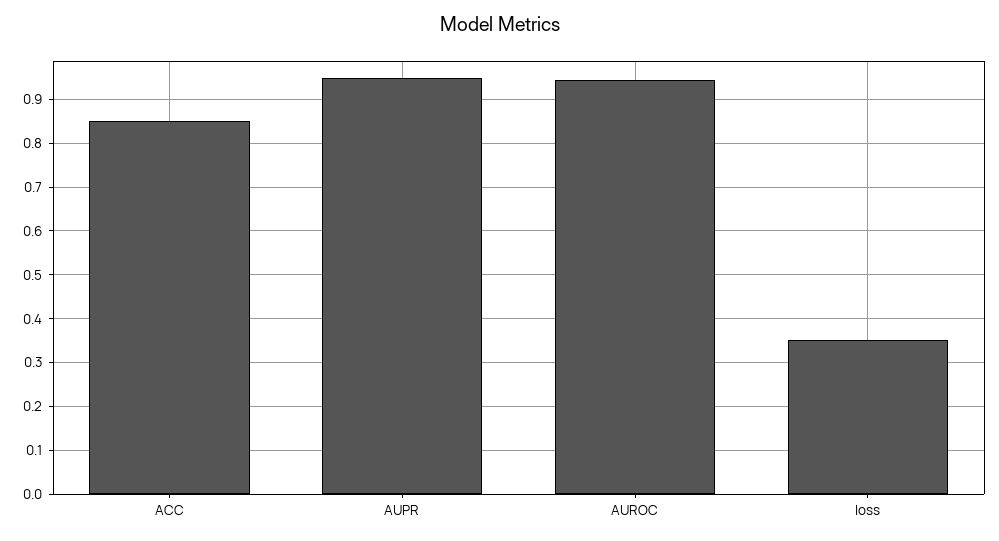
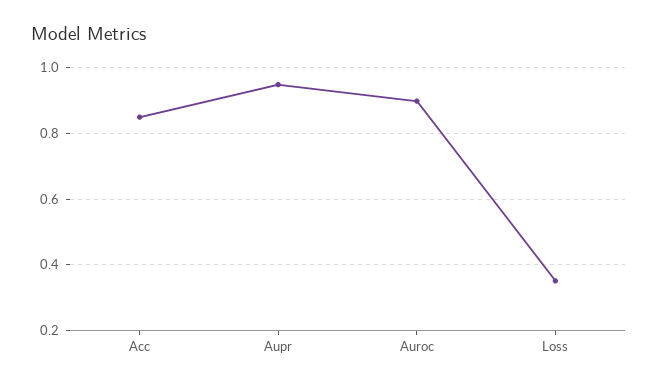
AUROC: 0.94 -> 0.9

